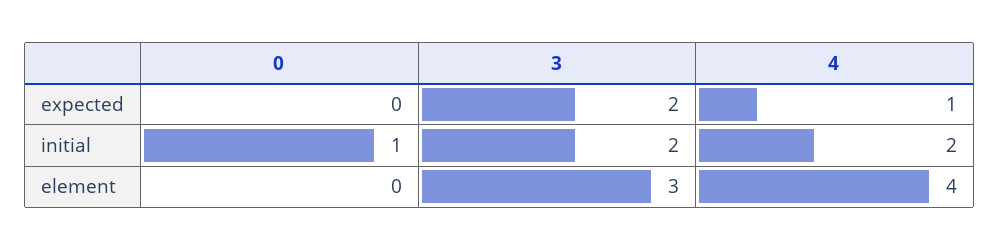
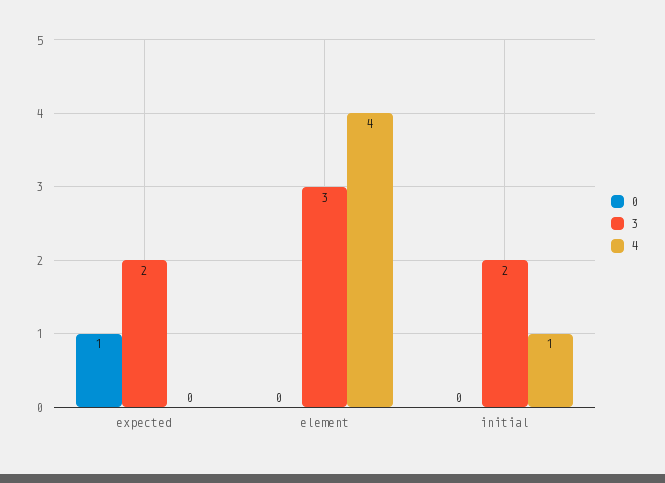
0, expected: 0 -> 1
4, expected: 1 -> 0
0, initial: 1 -> 0
4, initial: 2 -> 1

